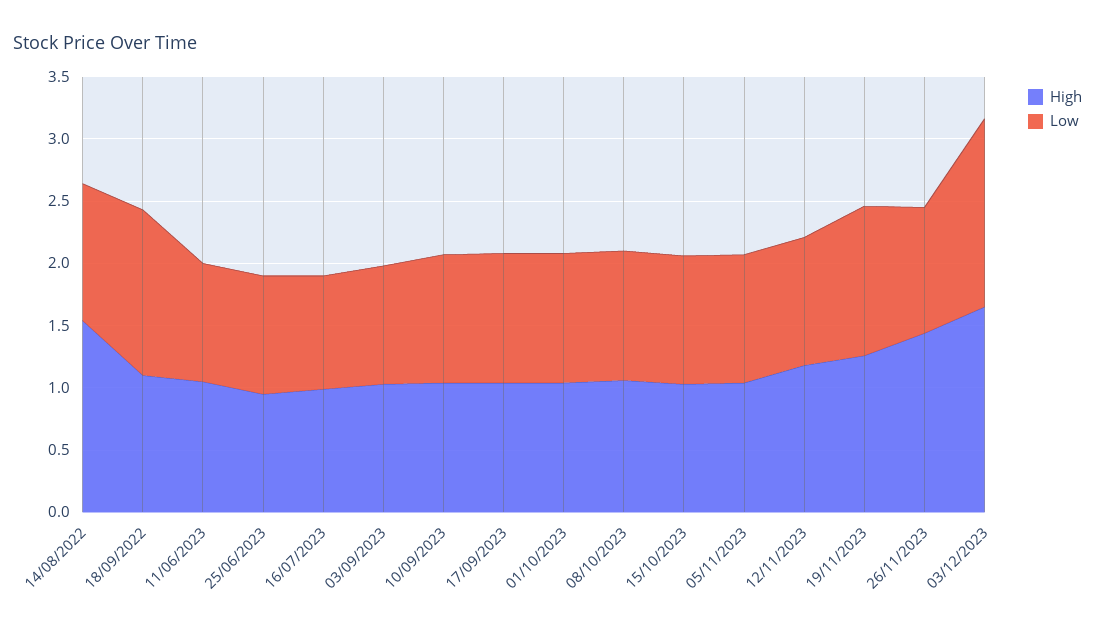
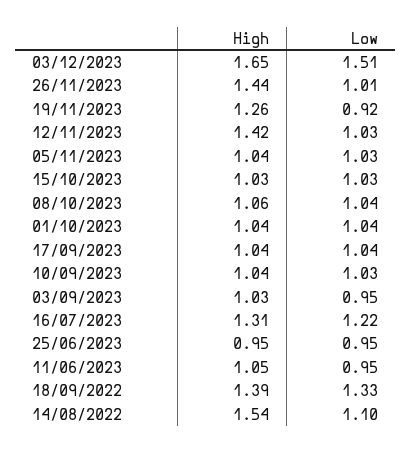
High, 18/09/2022: 1.1 -> 1.39
High, 16/07/2023: 1 -> 1.31
Low, 16/07/2023: 0.9 -> 1.22
High, 12/11/2023: 1.2 -> 1.42
Low, 19/11/2023: 1.2 -> 0.92

